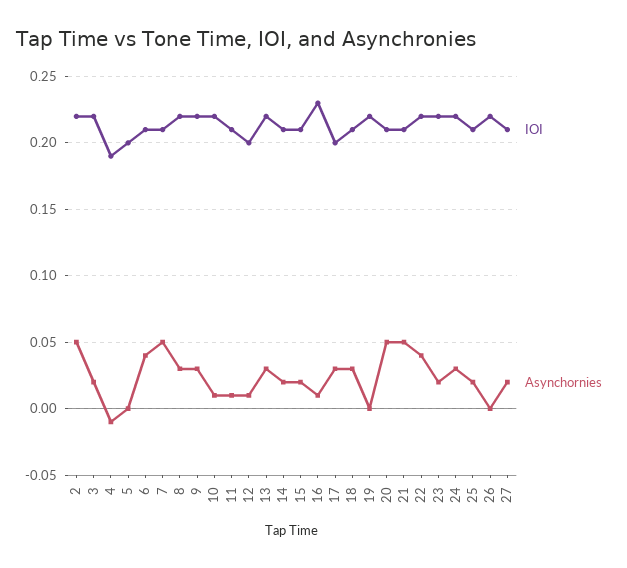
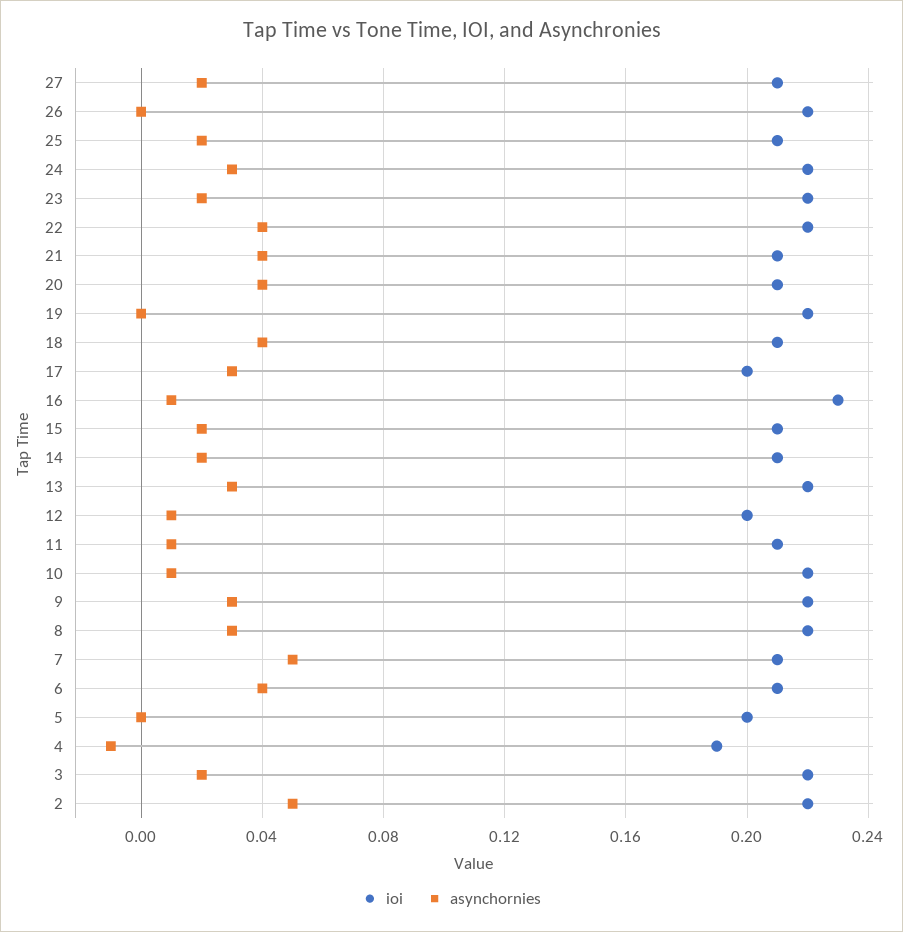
Asynchornies, 18: 0.03 -> 0.04
Asynchornies, 20: 0.05 -> 0.04
Asynchornies, 21: 0.05 -> 0.04

